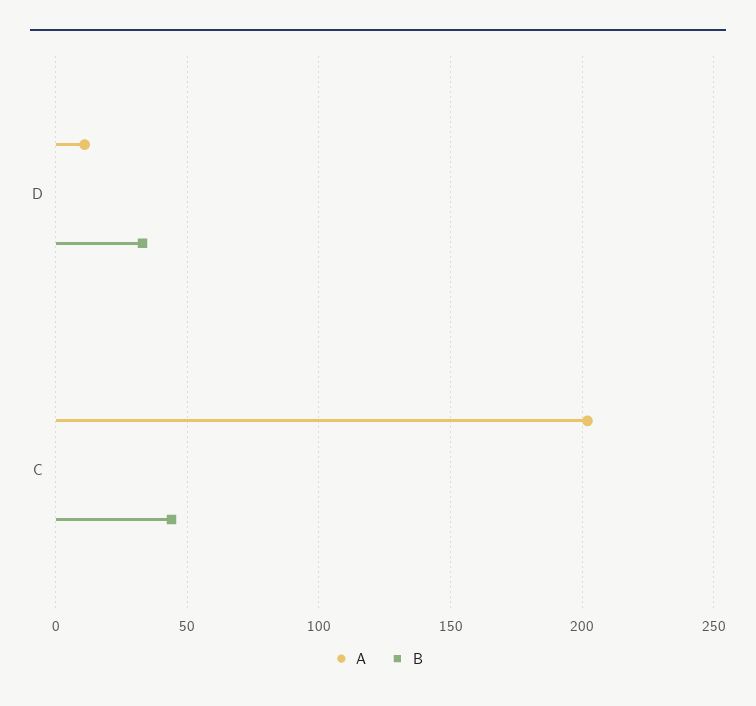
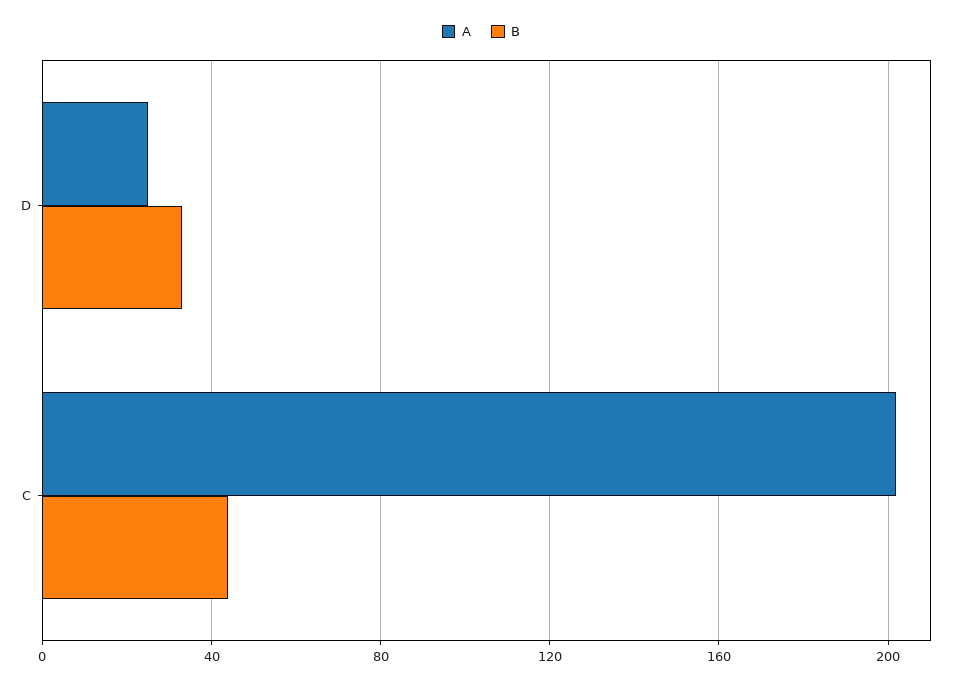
A, D: 10 -> 25

